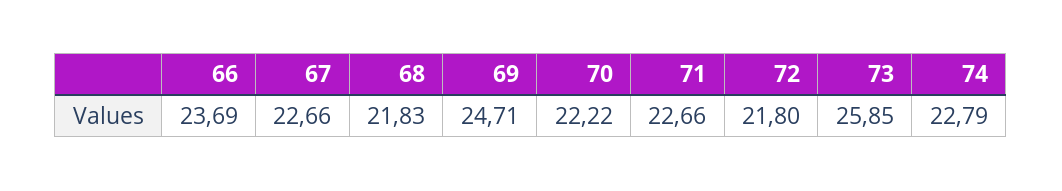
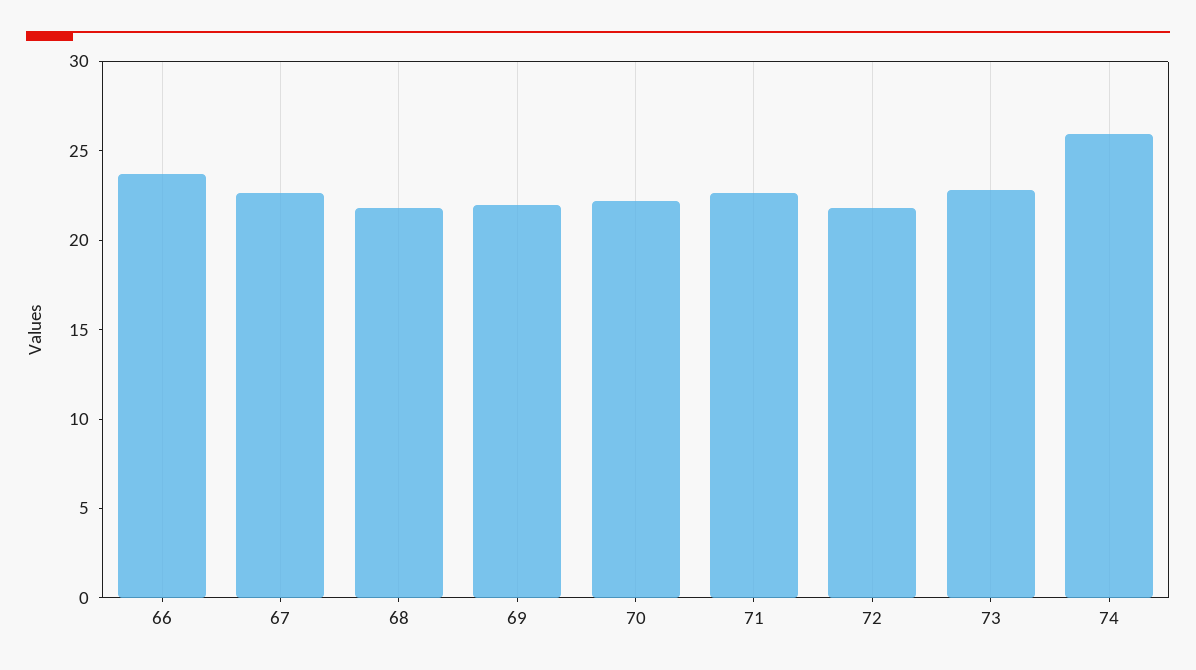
69: 24.71 -> 22
73: 25.85 -> 23
74: 22.79 -> 26

